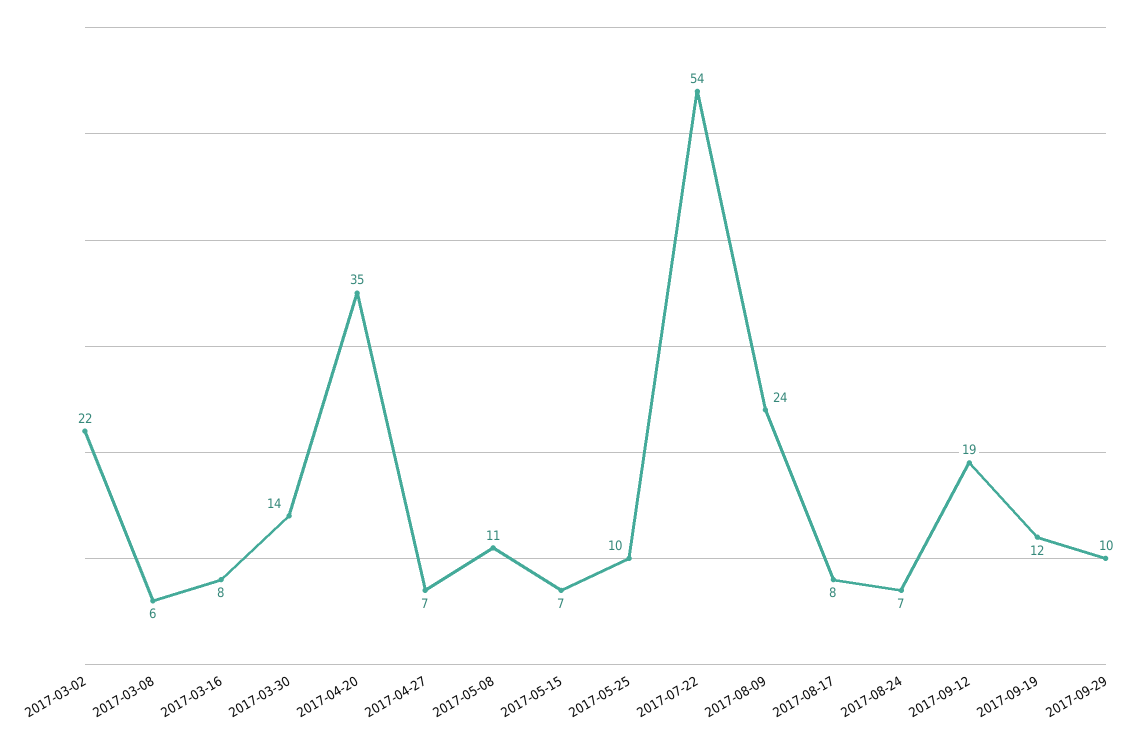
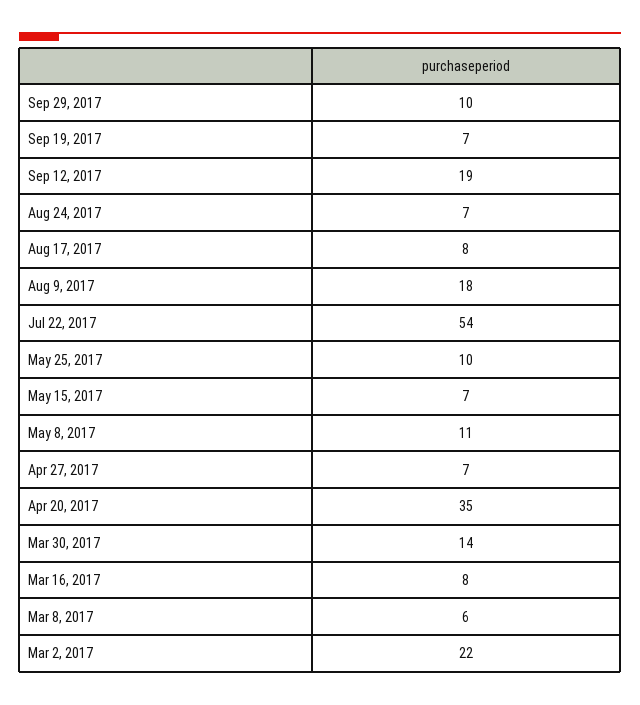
2017-08-09: 24 -> 18
2017-09-19: 12 -> 7

